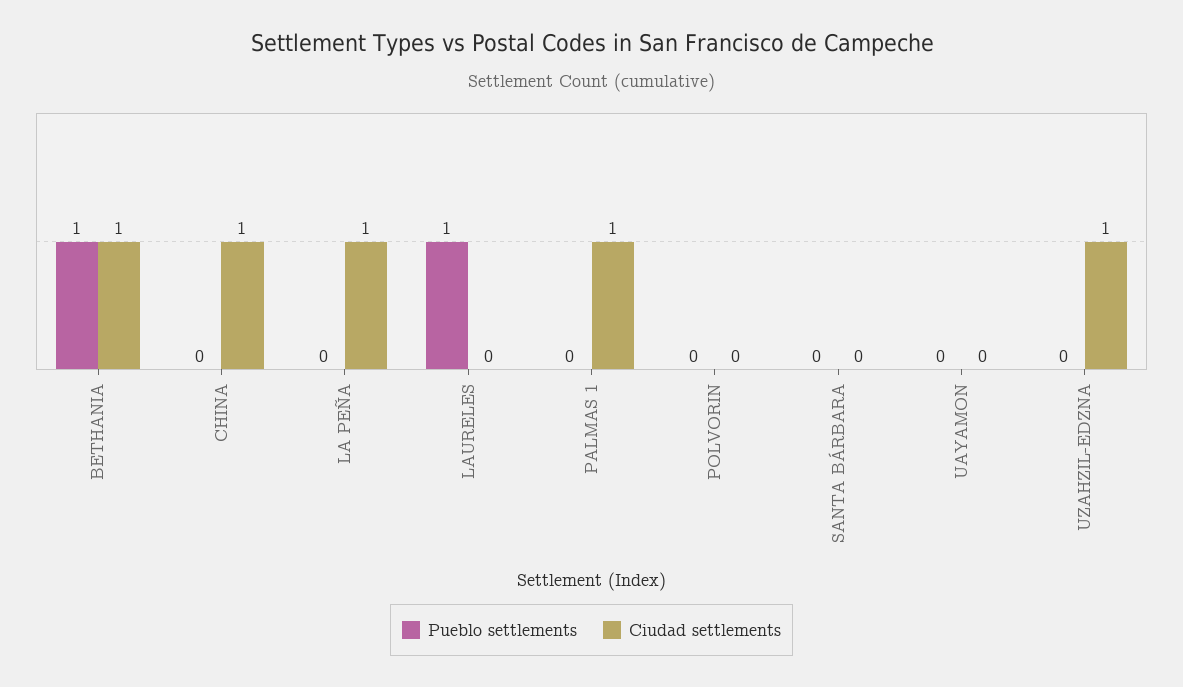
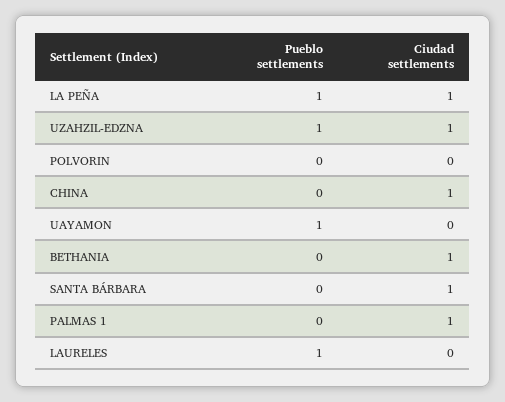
Pueblo settlements, BETHANIA: 1 -> 0
Pueblo settlements, LA PEÑA: 0 -> 1
Ciudad settlements, SANTA BÁRBARA: 0 -> 1
Pueblo settlements, UAYAMON: 0 -> 1
Pueblo settlements, UZAHZIL-EDZNA: 0 -> 1

